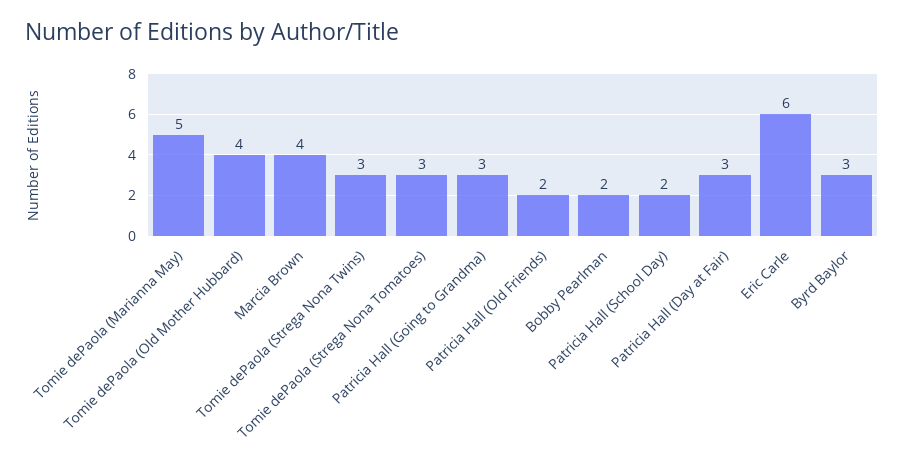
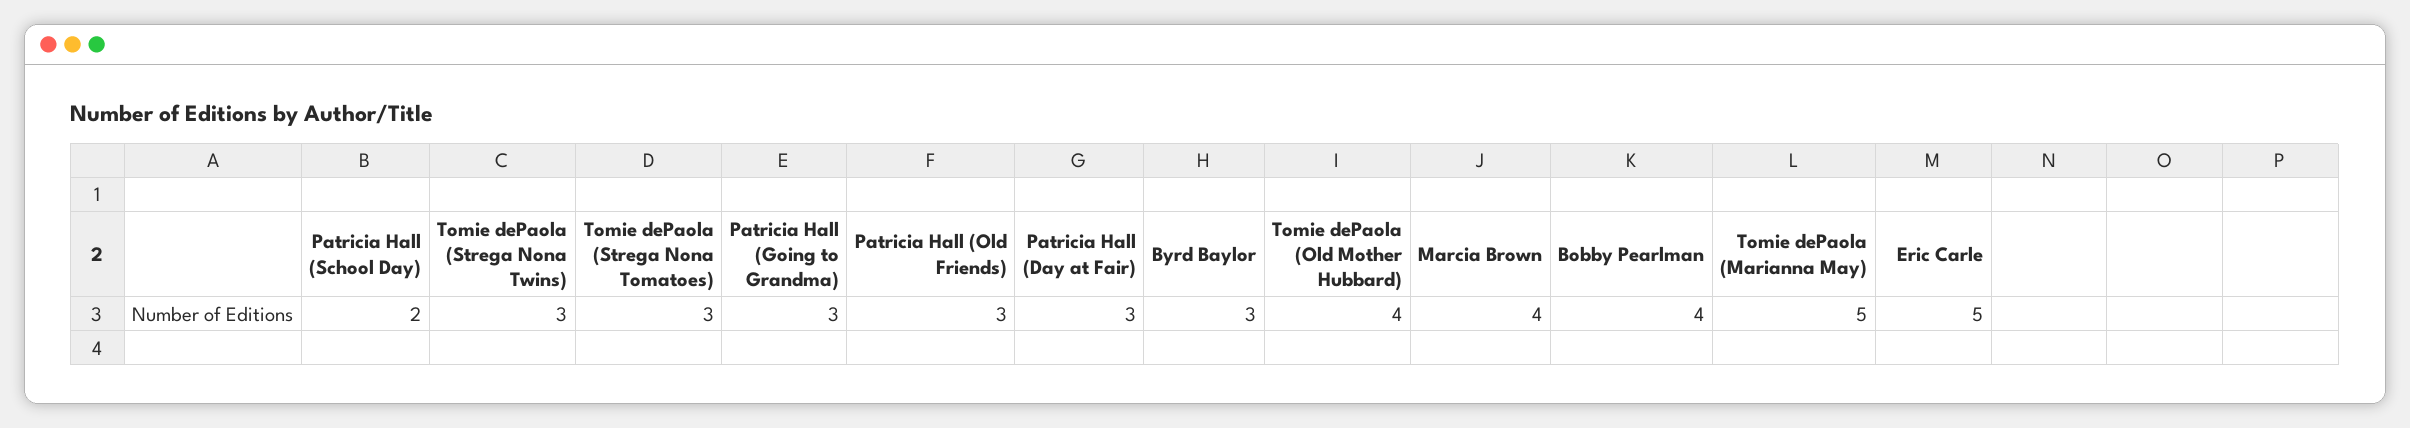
Patricia Hall (Old Friends): 2 -> 3
Bobby Pearlman: 2 -> 4
Eric Carle: 6 -> 5

